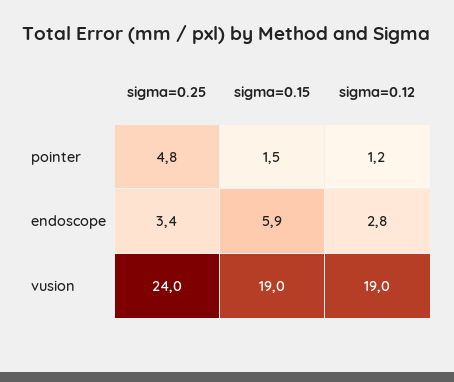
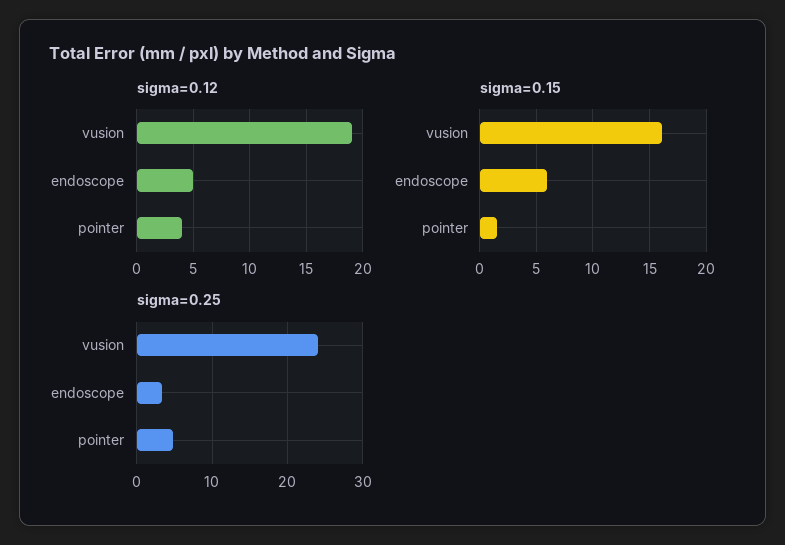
sigma=0.12, pointer: 1.2 -> 4
sigma=0.12, endoscope: 2.8 -> 5
sigma=0.15, vusion: 19 -> 16

